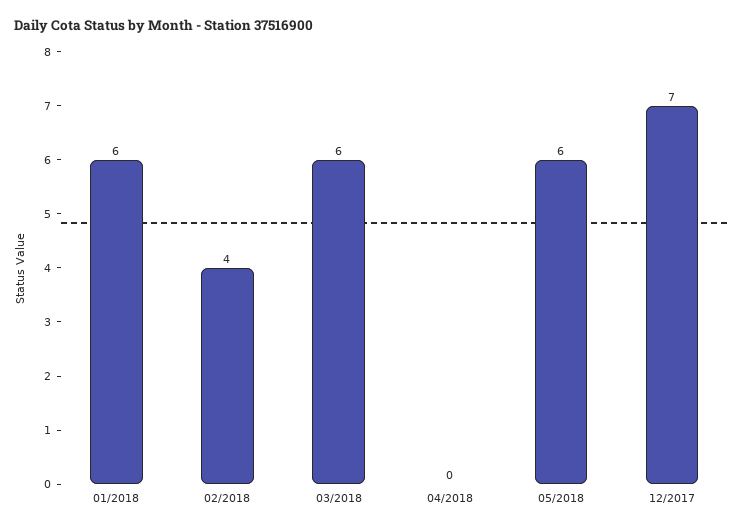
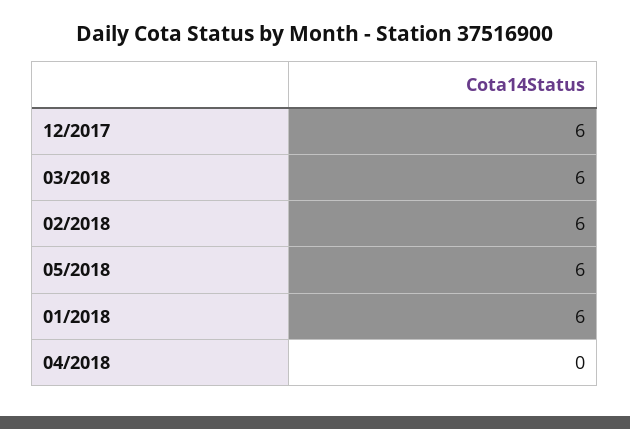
02/2018: 4 -> 6
12/2017: 7 -> 6

